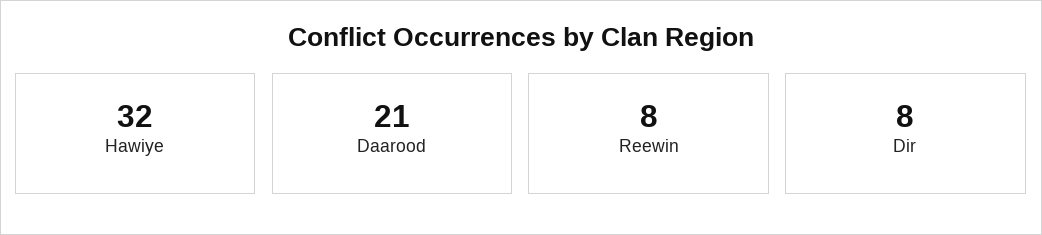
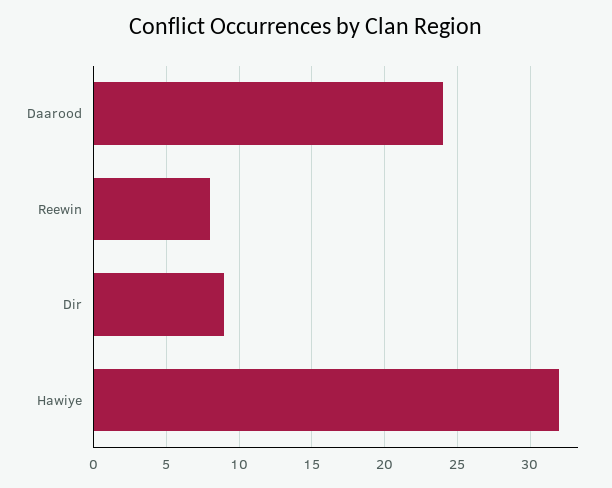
Daarood: 21 -> 24
Dir: 8 -> 9

